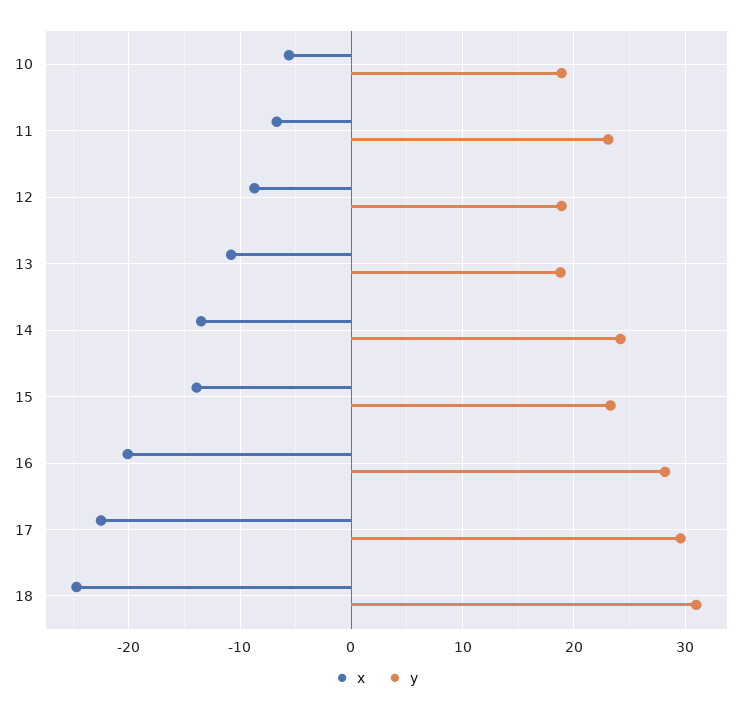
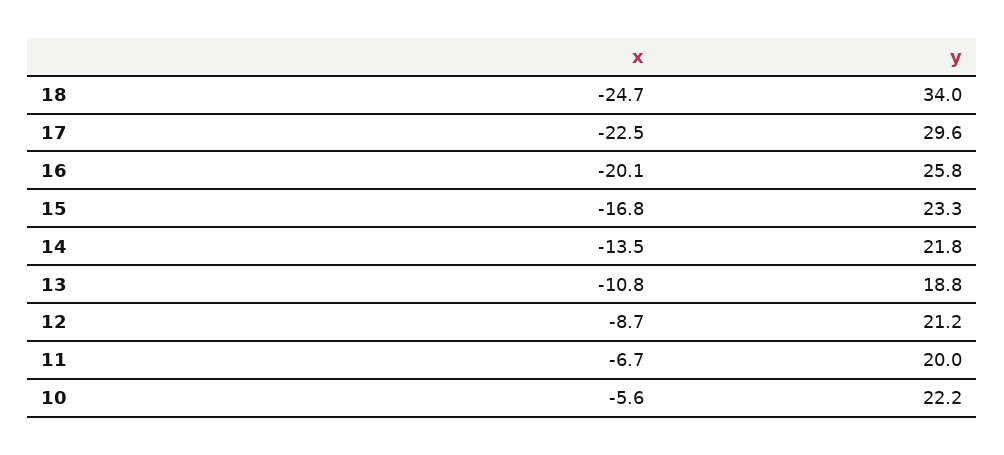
y, 10: 19 -> 22.2
y, 11: 23 -> 20
y, 12: 19 -> 21.2
y, 14: 24 -> 21.8
x, 15: -14 -> -16.8
y, 16: 28 -> 25.8
y, 18: 31 -> 34

